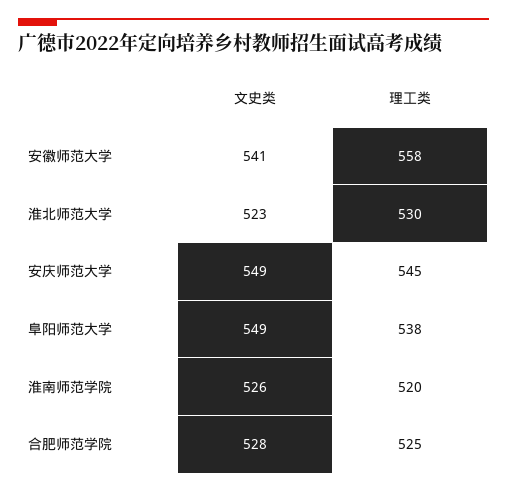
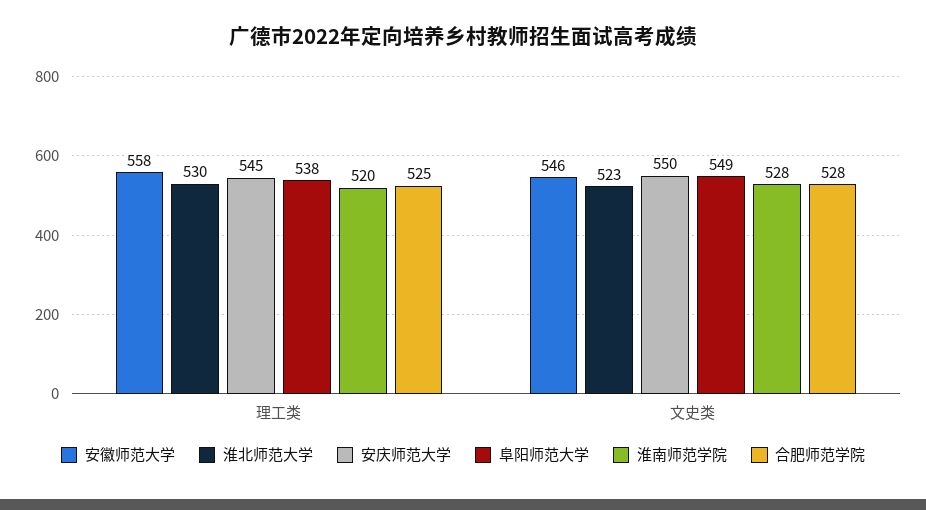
安徽师范大学, 文史类: 541 -> 546
安庆师范大学, 文史类: 549 -> 550
淮南师范学院, 文史类: 526 -> 528

